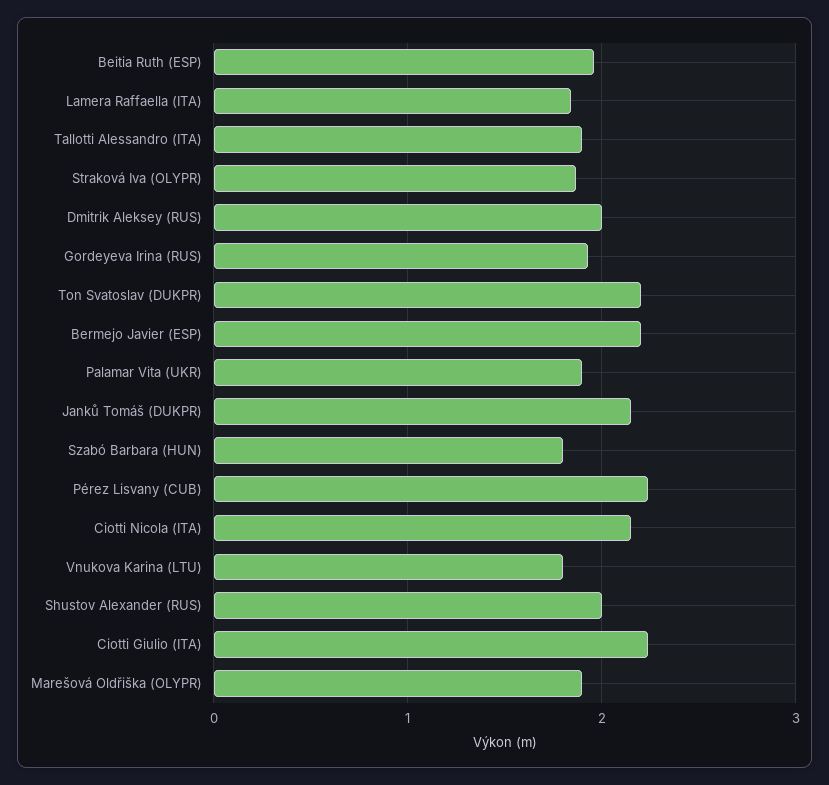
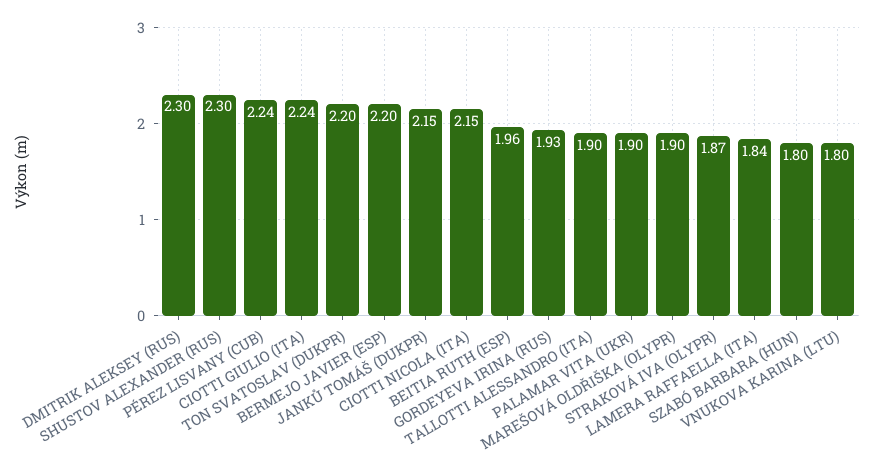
Dmitrik Aleksey (RUS): 2 -> 2.3
Shustov Alexander (RUS): 2 -> 2.3

